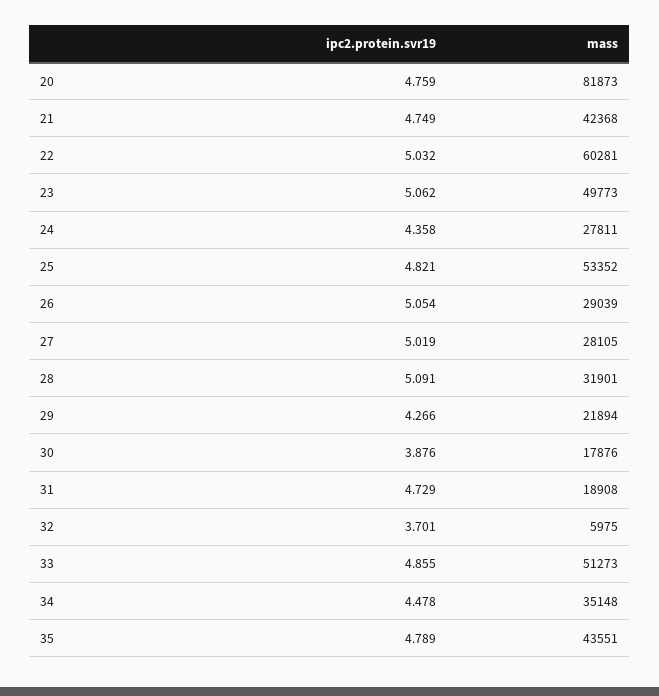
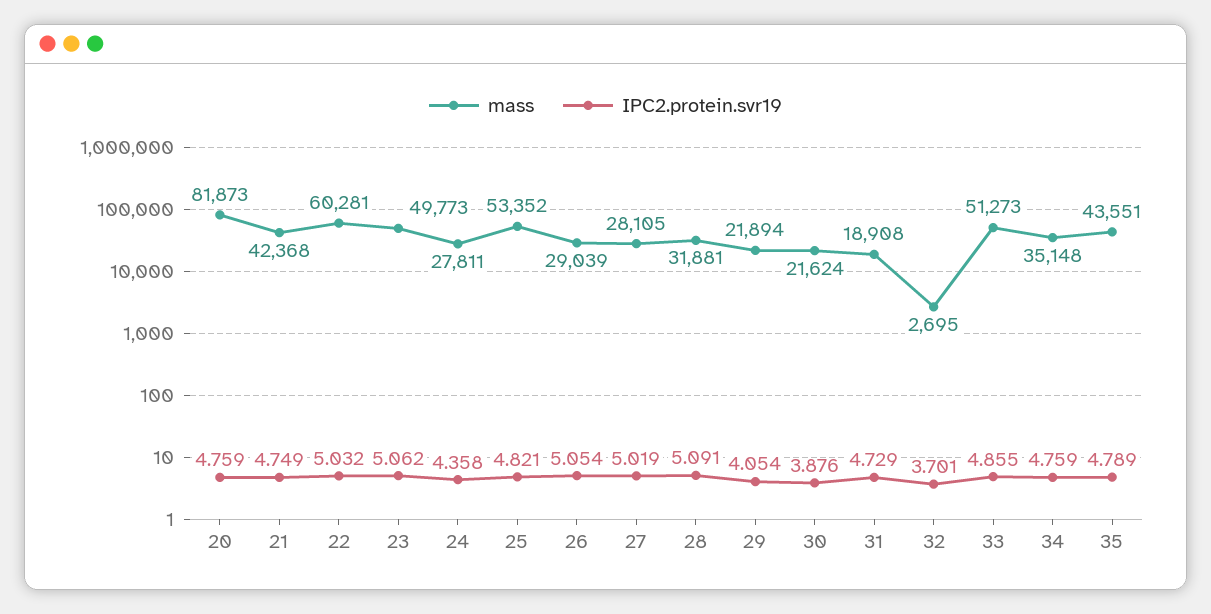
mass, 28: 31901 -> 31881
ipc2.protein.svr19, 29: 4.266 -> 4.054
mass, 30: 17876 -> 21624
mass, 32: 5975 -> 2695
ipc2.protein.svr19, 34: 4.478 -> 4.759

